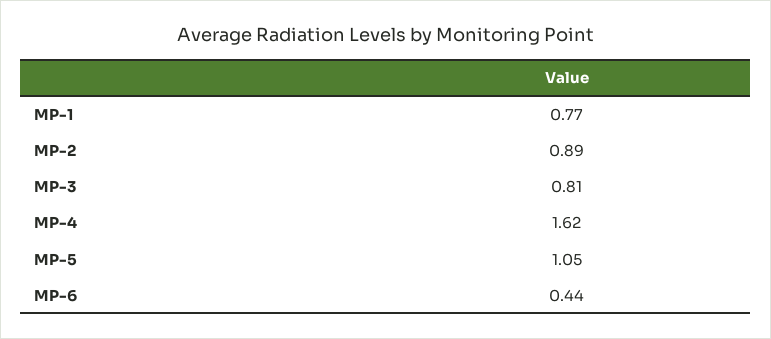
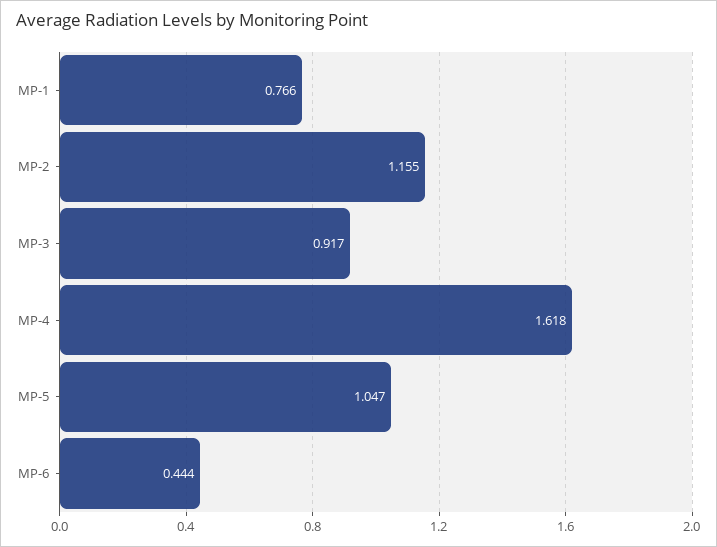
MP-2: 0.89 -> 1.155
MP-3: 0.81 -> 0.917

